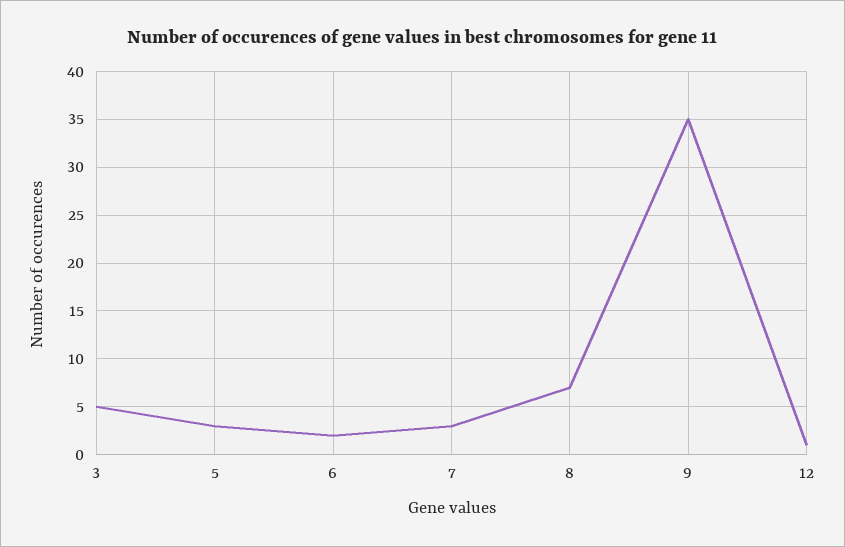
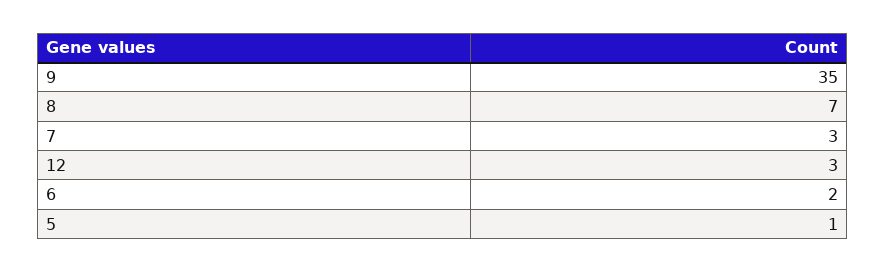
3: 5 -> none
5: 3 -> 1
12: 1 -> 3

